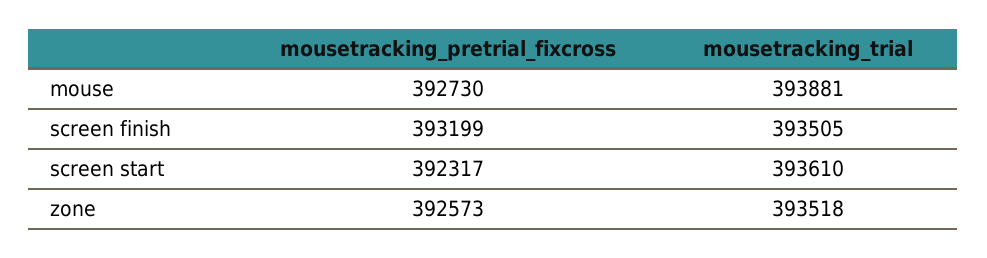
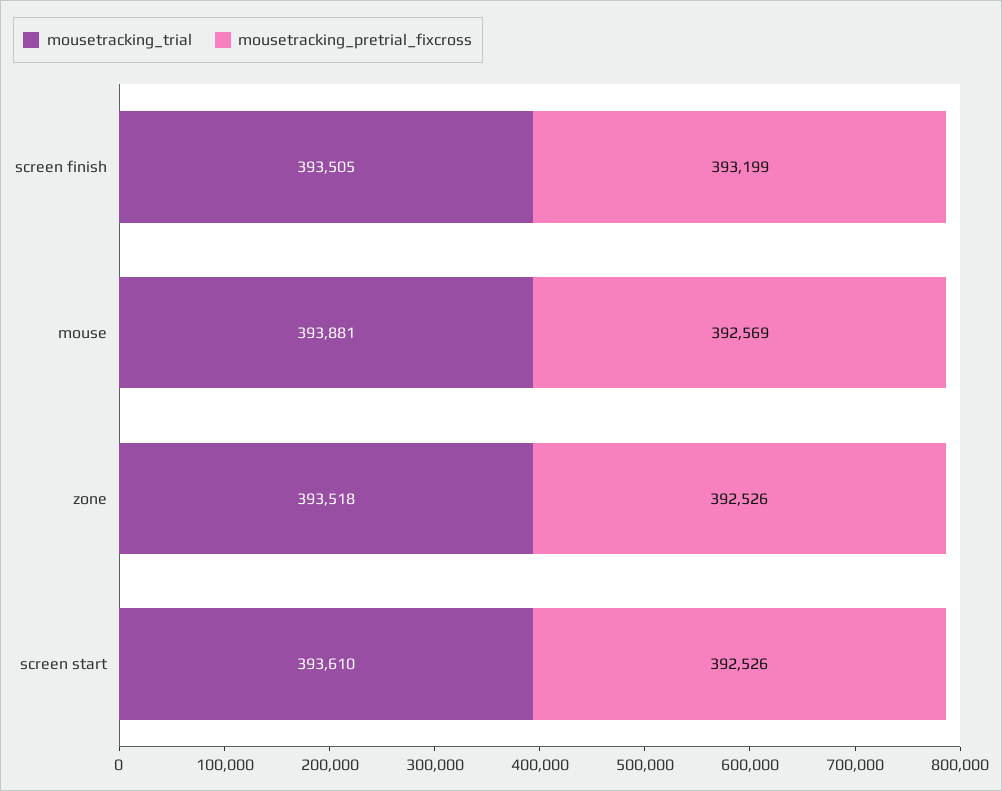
mousetracking_pretrial_fixcross, mouse: 392730 -> 392569
mousetracking_pretrial_fixcross, screen start: 392317 -> 392526
mousetracking_pretrial_fixcross, zone: 392573 -> 392526

